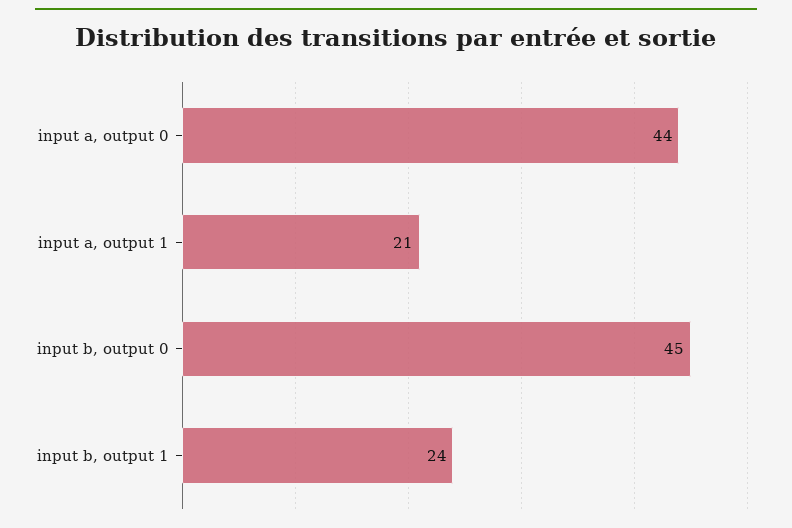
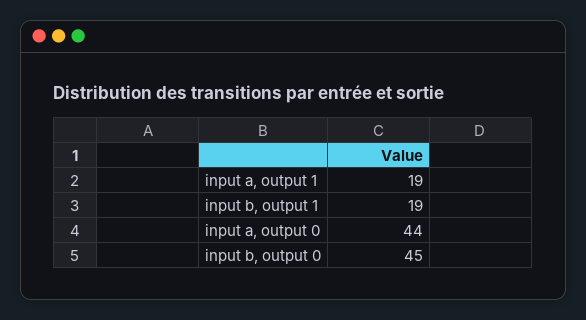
input a, output 1: 21 -> 19
input b, output 1: 24 -> 19

